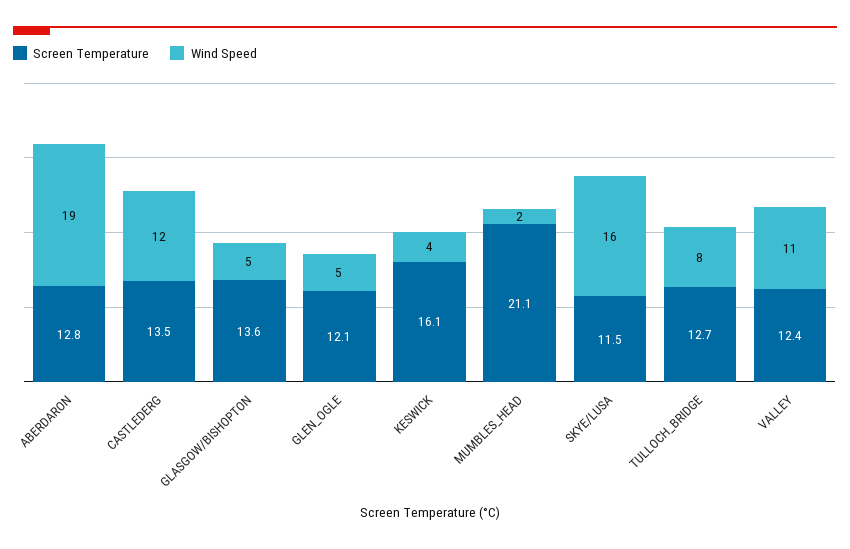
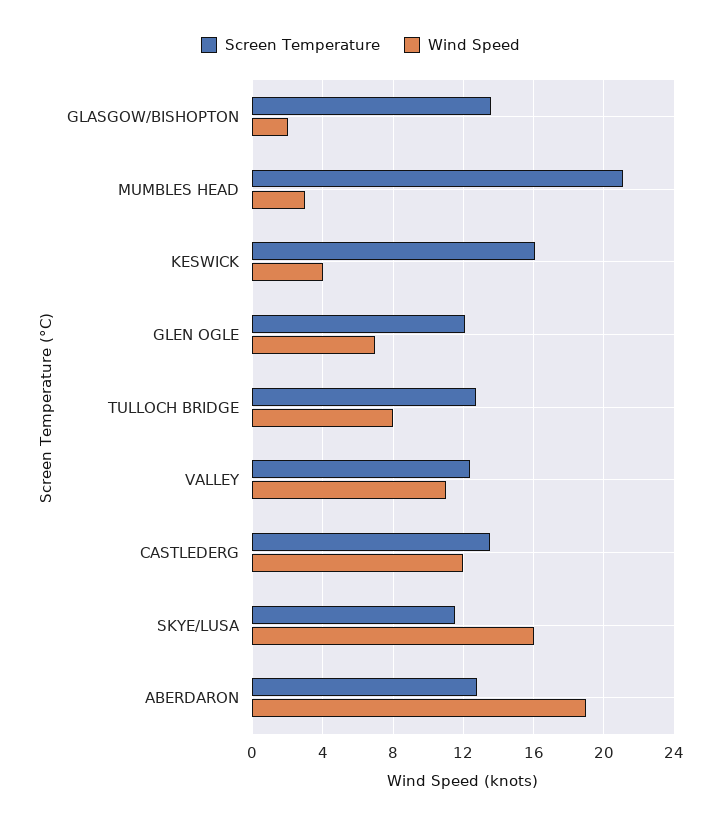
Wind Speed, GLASGOW/BISHOPTON: 5 -> 2
Wind Speed, GLEN_OGLE: 5 -> 7
Wind Speed, MUMBLES_HEAD: 2 -> 3

